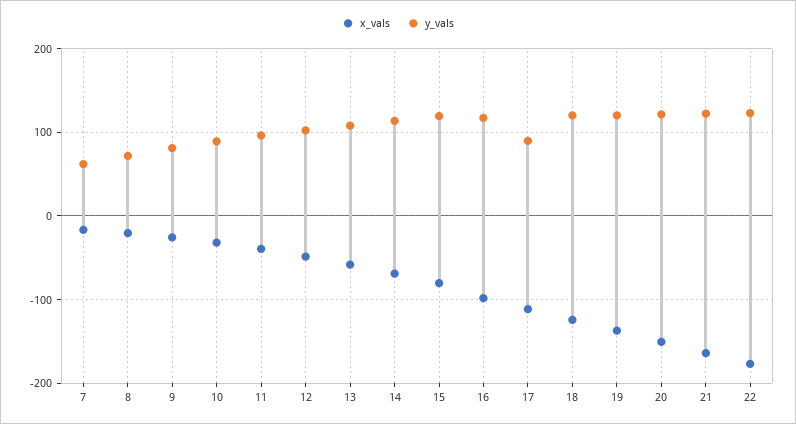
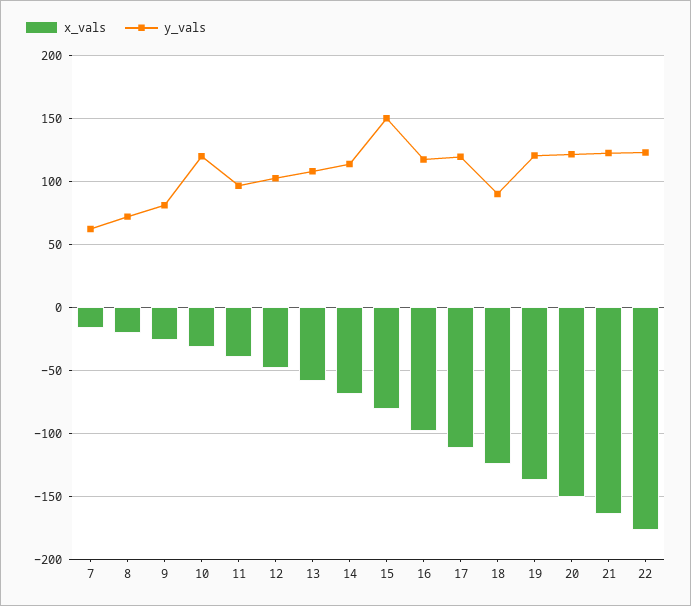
y_vals, 10: 90 -> 120
y_vals, 15: 120 -> 150
y_vals, 17: 90 -> 120
y_vals, 18: 120 -> 90

